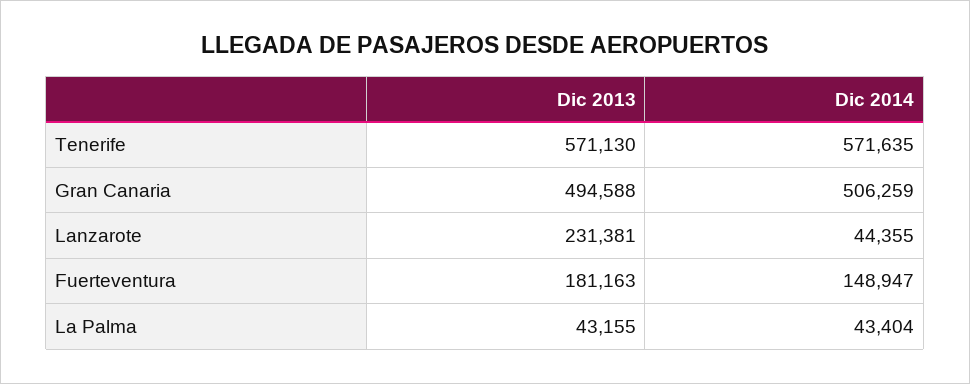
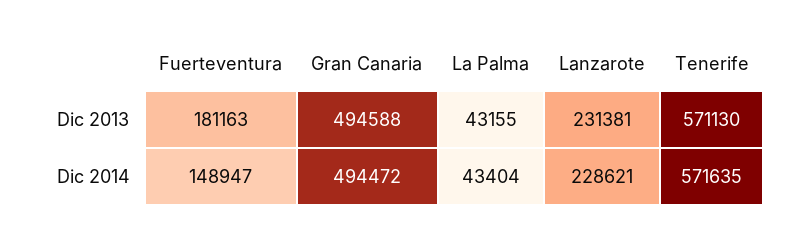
Dic 2014, Gran Canaria: 506259 -> 494472
Dic 2014, Lanzarote: 44355 -> 228621

